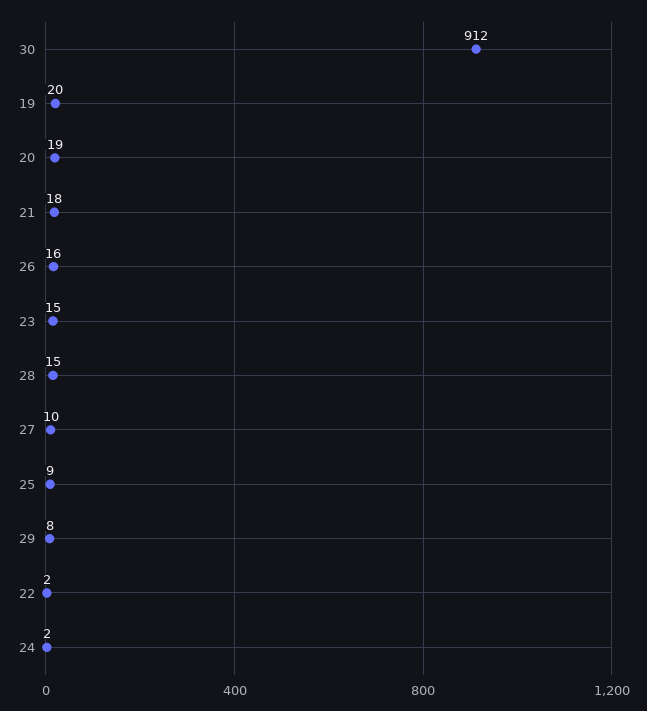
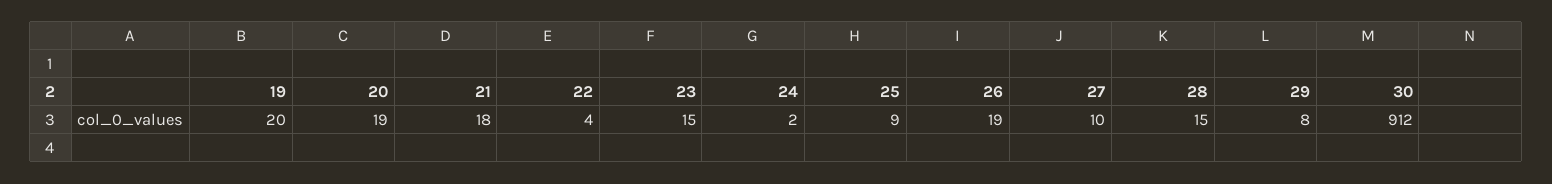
26: 16 -> 19
22: 2 -> 4

